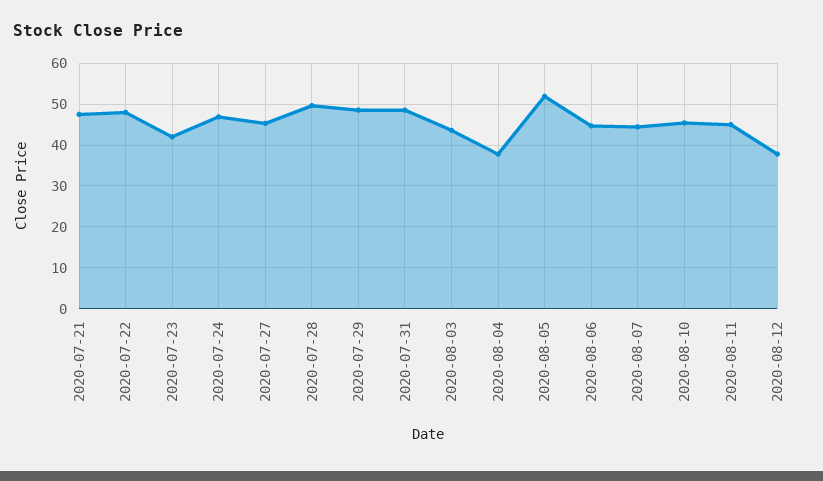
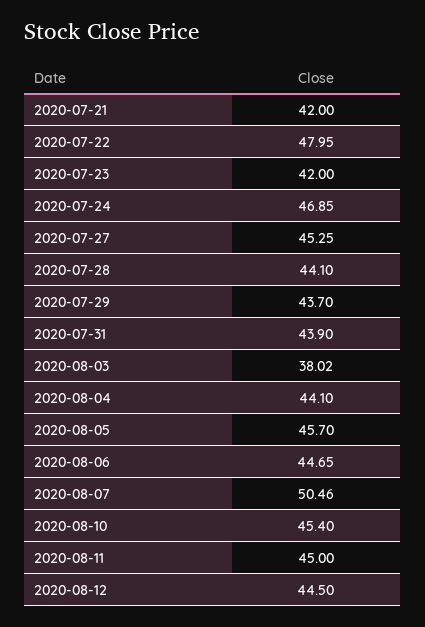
2020-07-21: 48 -> 42
2020-07-28: 50 -> 44.1
2020-07-29: 48 -> 43.7
2020-07-31: 48 -> 43.9
2020-08-03: 44 -> 38.02
2020-08-04: 38 -> 44.1
2020-08-05: 52 -> 45.7
2020-08-07: 44 -> 50.46
2020-08-12: 38 -> 44.5

